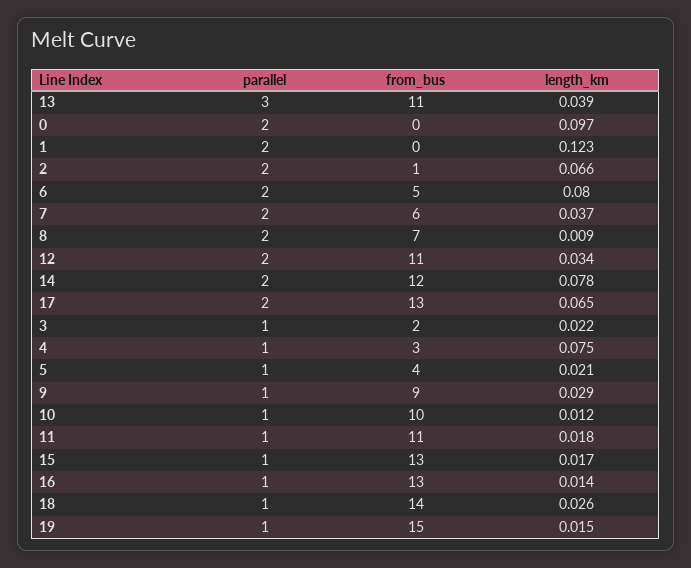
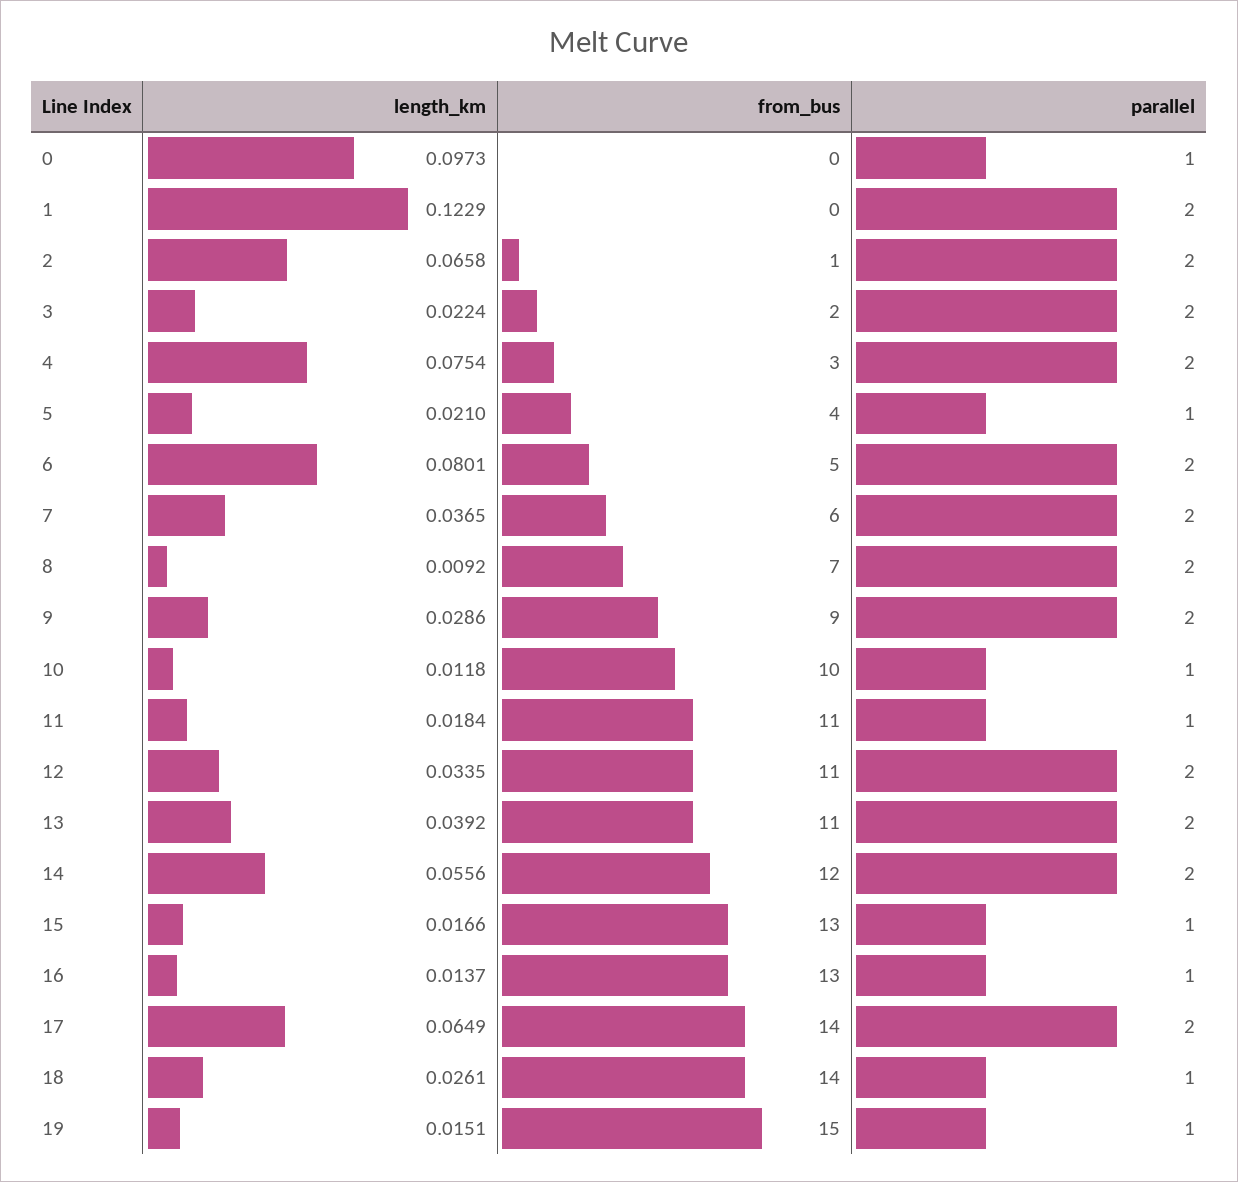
parallel, 13: 3 -> 2
parallel, 0: 2 -> 1
length_km, 14: 0.078 -> 0.0556
from_bus, 17: 13 -> 14
parallel, 3: 1 -> 2
parallel, 4: 1 -> 2
parallel, 9: 1 -> 2

